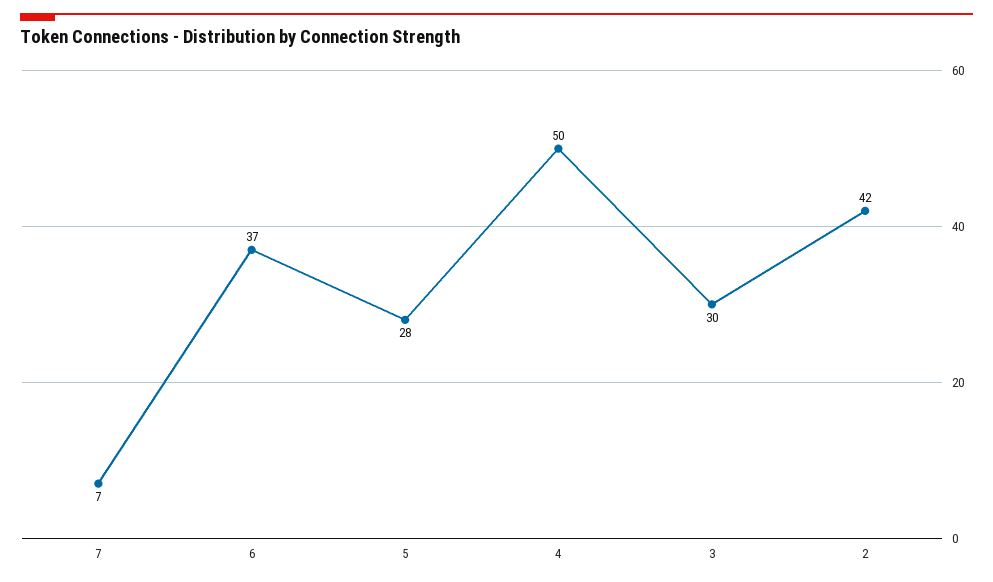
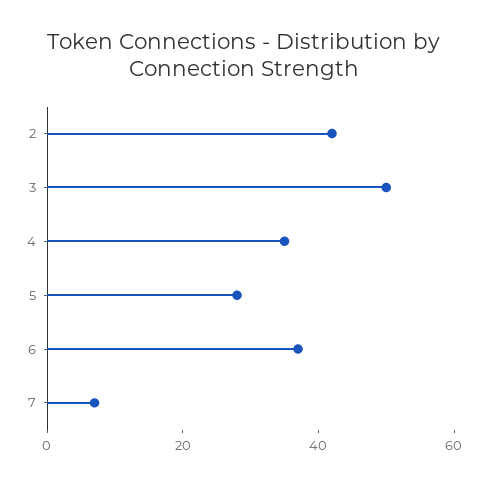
4: 50 -> 35
3: 30 -> 50

